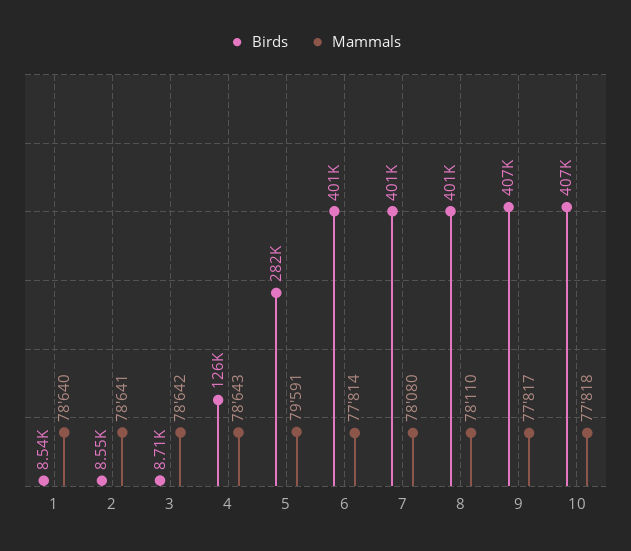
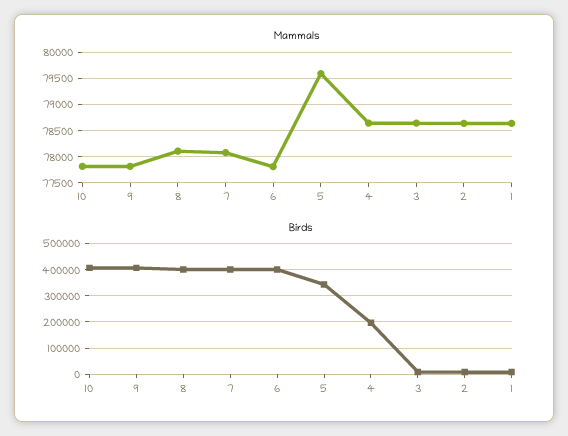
Birds, 4: 126000 -> 200000
Birds, 5: 282000 -> 350000

